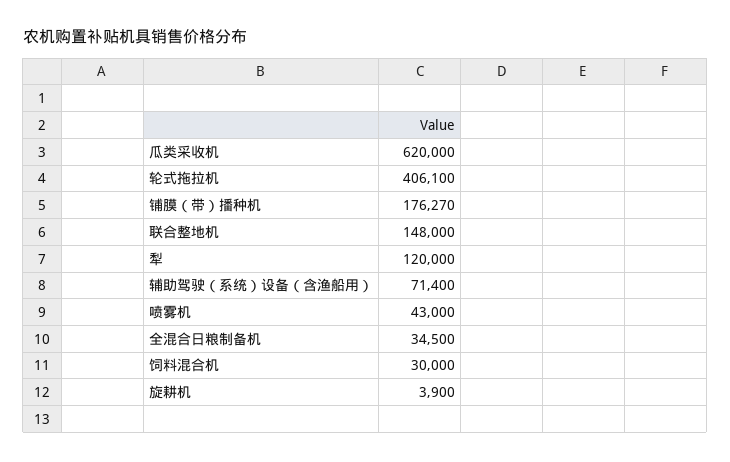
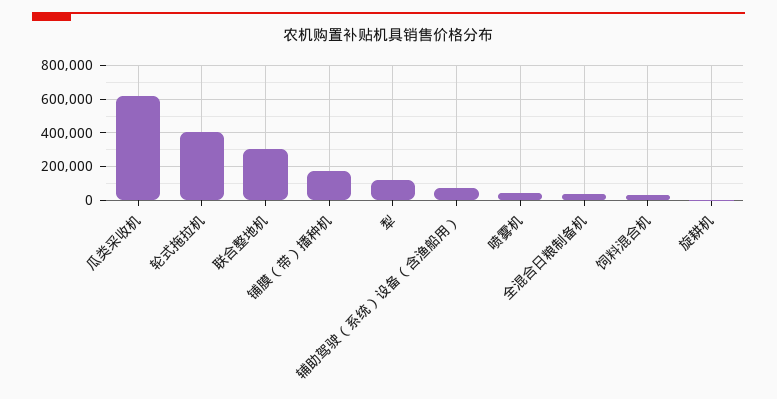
联合整地机: 148000 -> 300000

